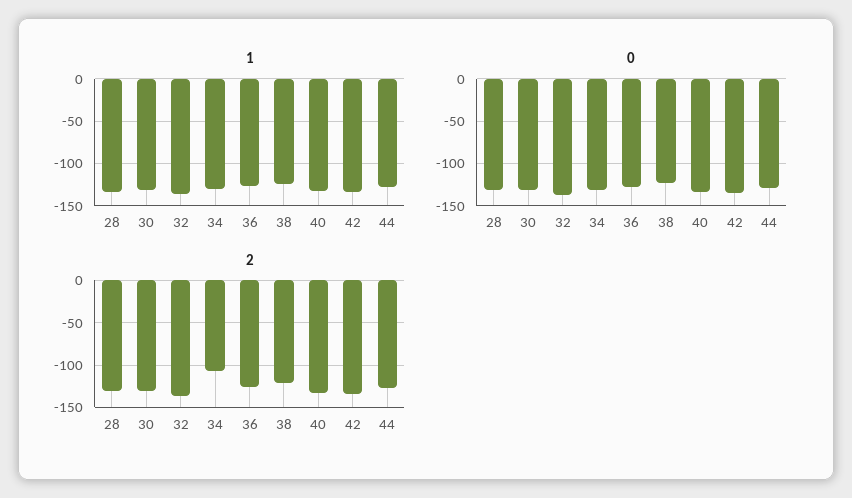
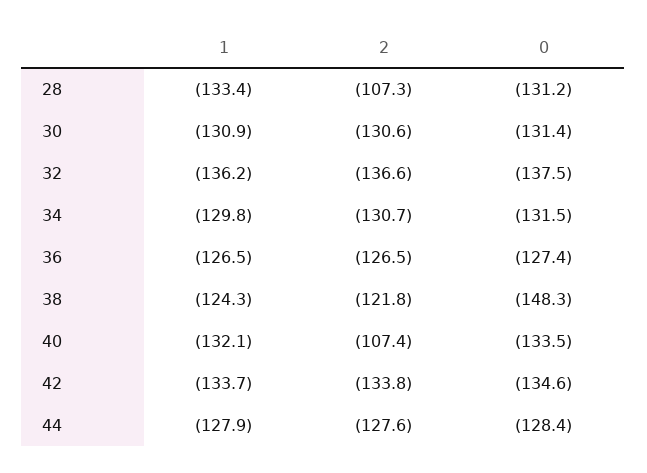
0, 38: -120 -> -148.3
2, 28: -130 -> -107.3
2, 34: -110 -> -130.7
2, 40: -130 -> -107.4

